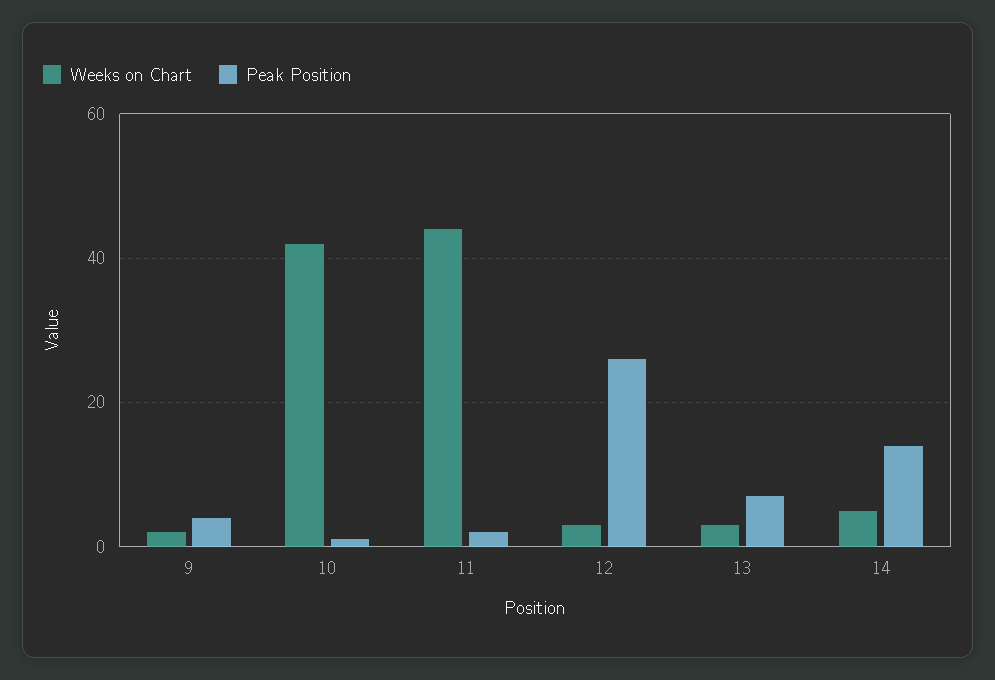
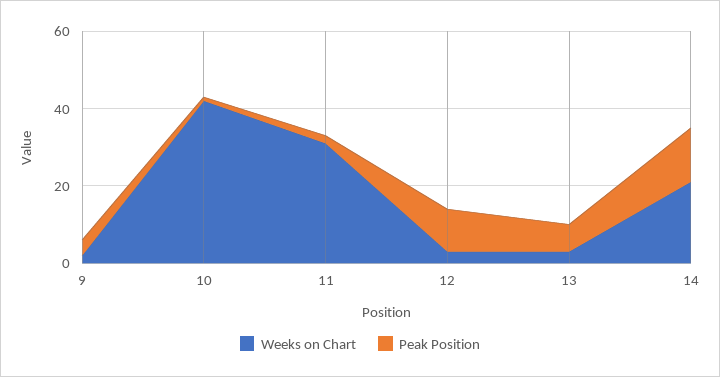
Weeks on Chart, 11: 45 -> 30
Peak Position, 12: 25 -> 10
Weeks on Chart, 14: 5 -> 20

